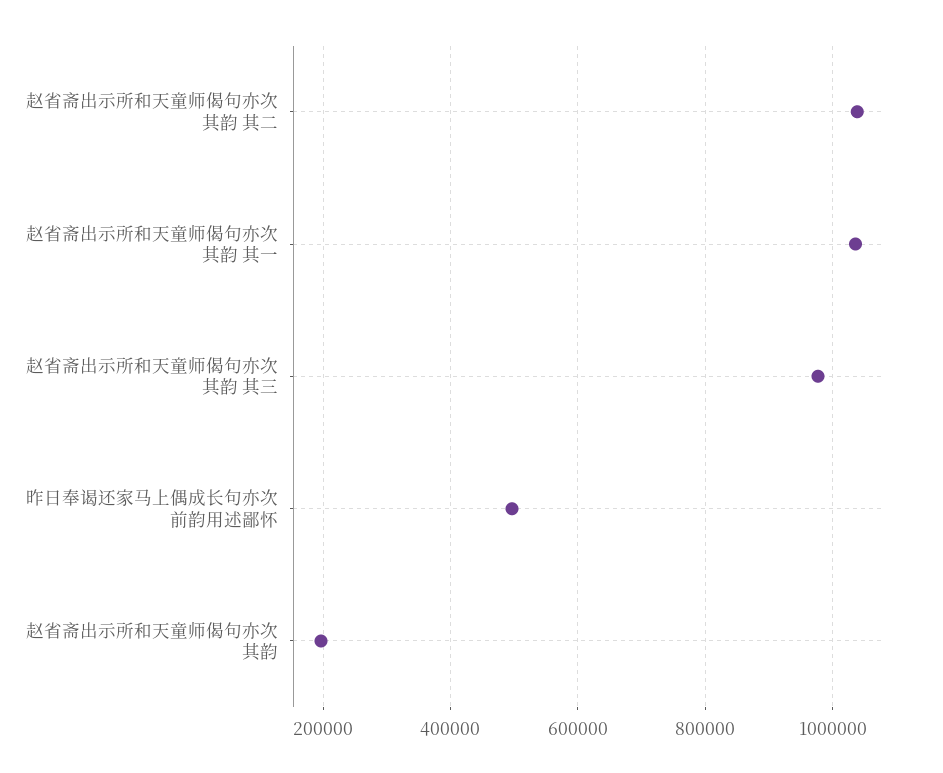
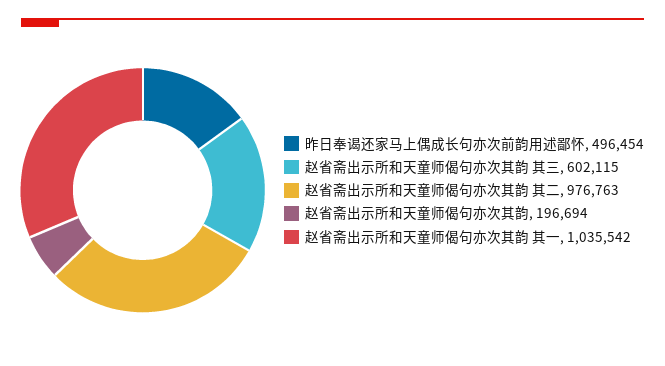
赵省斋出示所和天童师偈句亦次其韵 其二: 1040000 -> 976763
赵省斋出示所和天童师偈句亦次其韵 其三: 980000 -> 602115

